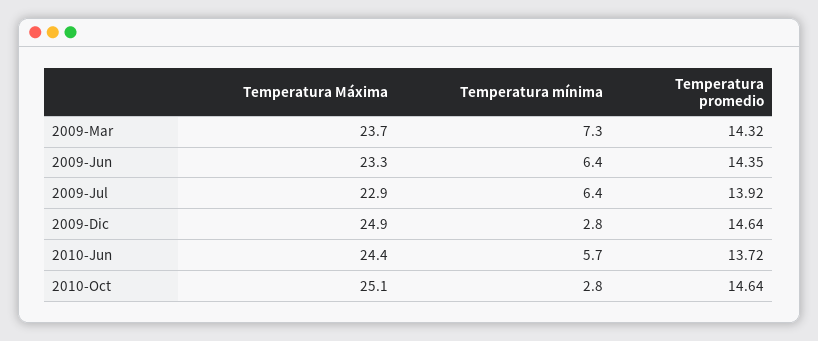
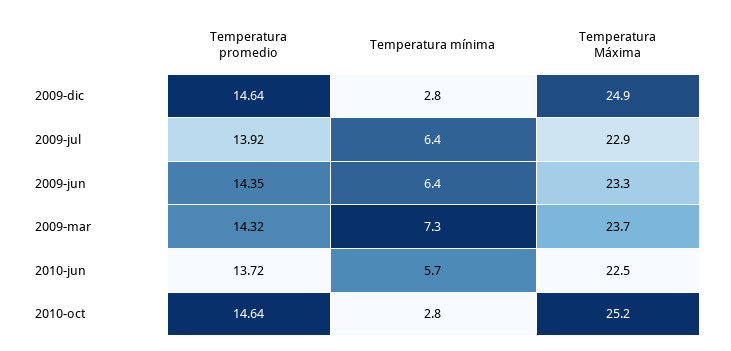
Temperatura Máxima, 2010-Jun: 24.4 -> 22.5
Temperatura Máxima, 2010-Oct: 25.1 -> 25.2

